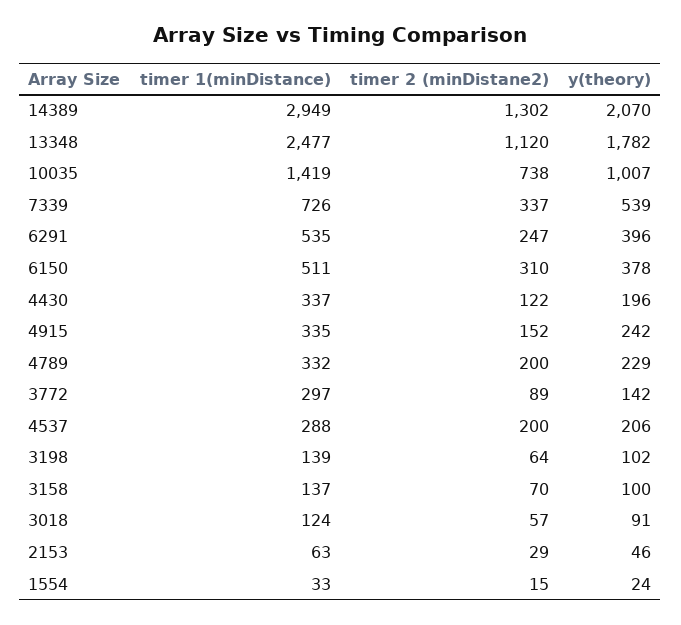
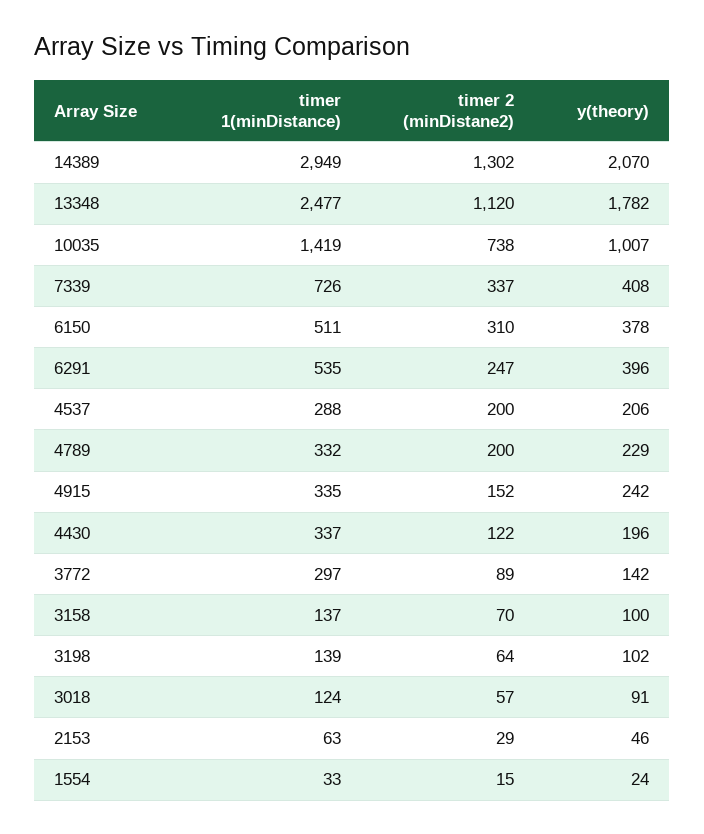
y(theory), 7339: 539 -> 408

